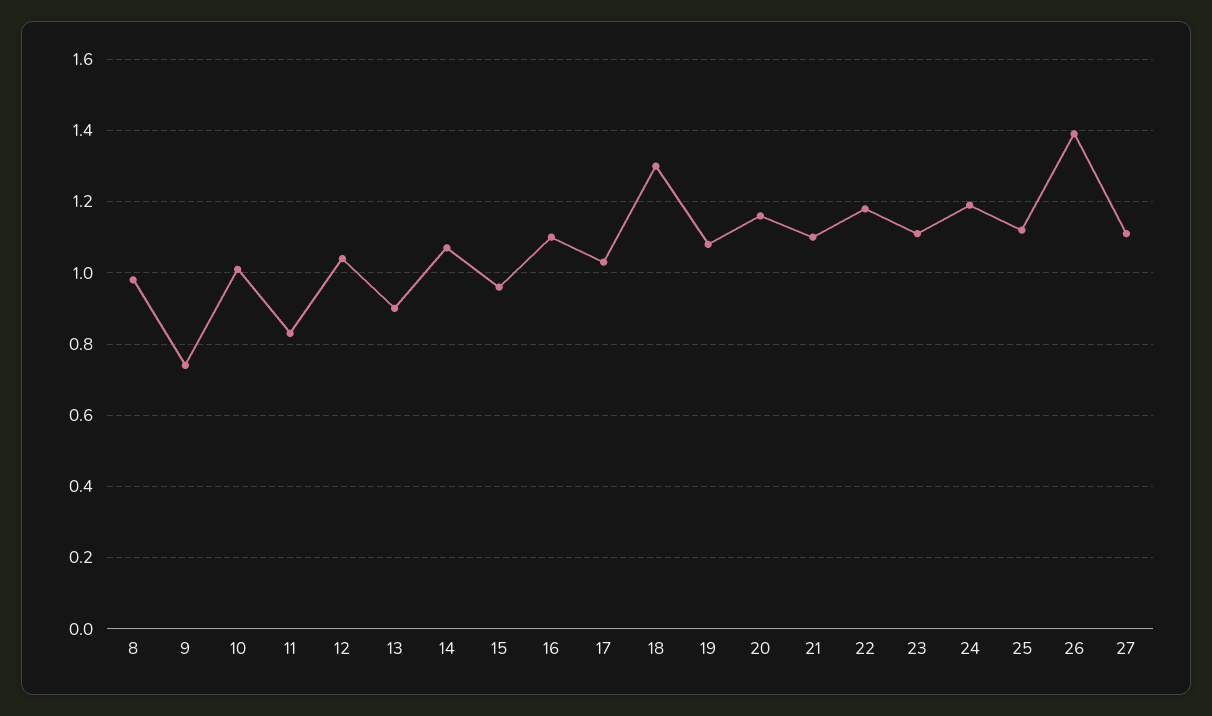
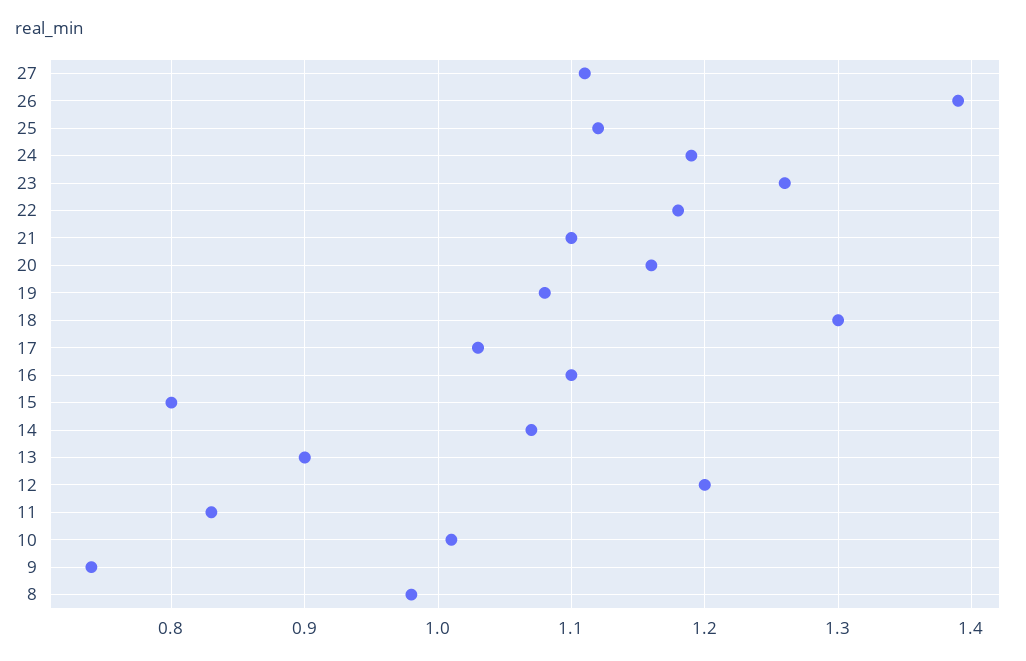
12: 1.05 -> 1.2
15: 0.95 -> 0.8
23: 1.1 -> 1.26

